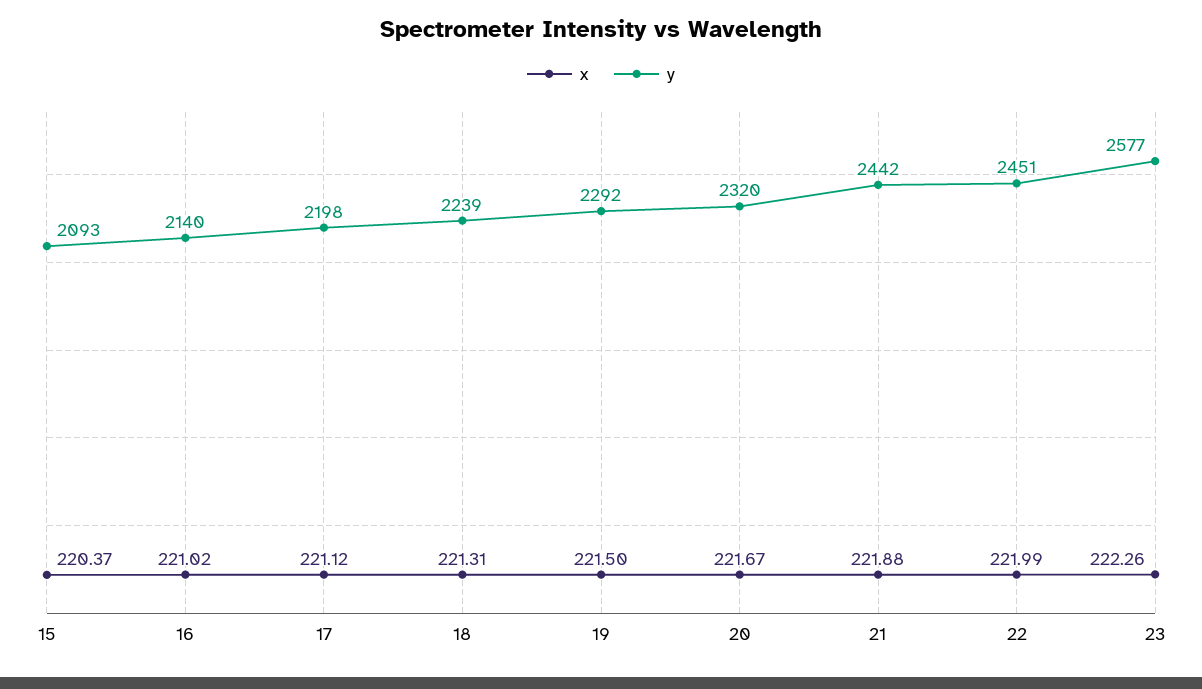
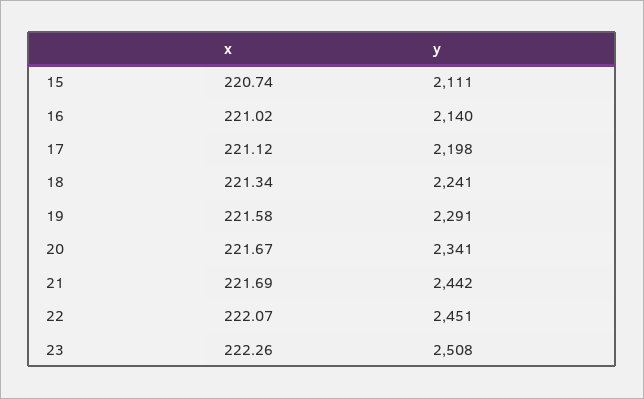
x, 15: 220.37 -> 220.74
y, 15: 2093 -> 2111
x, 18: 221.31 -> 221.34
y, 18: 2239 -> 2241
x, 19: 221.5 -> 221.58
y, 19: 2292 -> 2291
y, 20: 2320 -> 2341
x, 21: 221.88 -> 221.69
x, 22: 221.99 -> 222.07
y, 23: 2577 -> 2508

